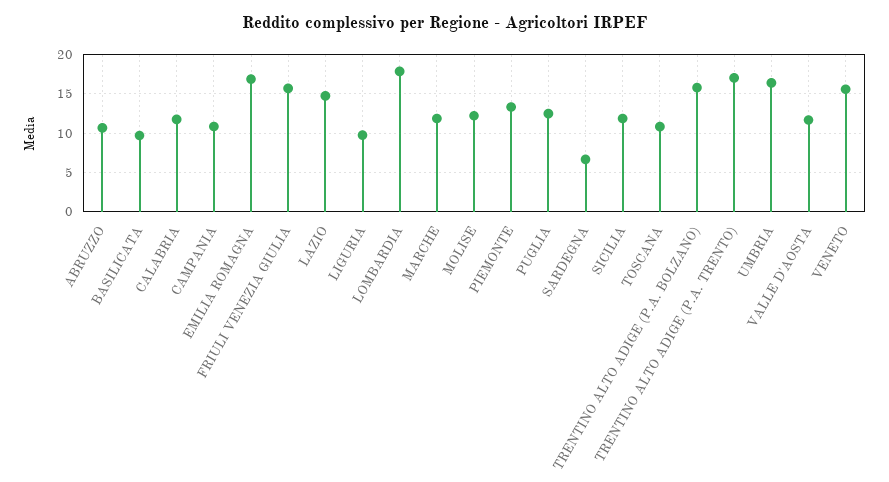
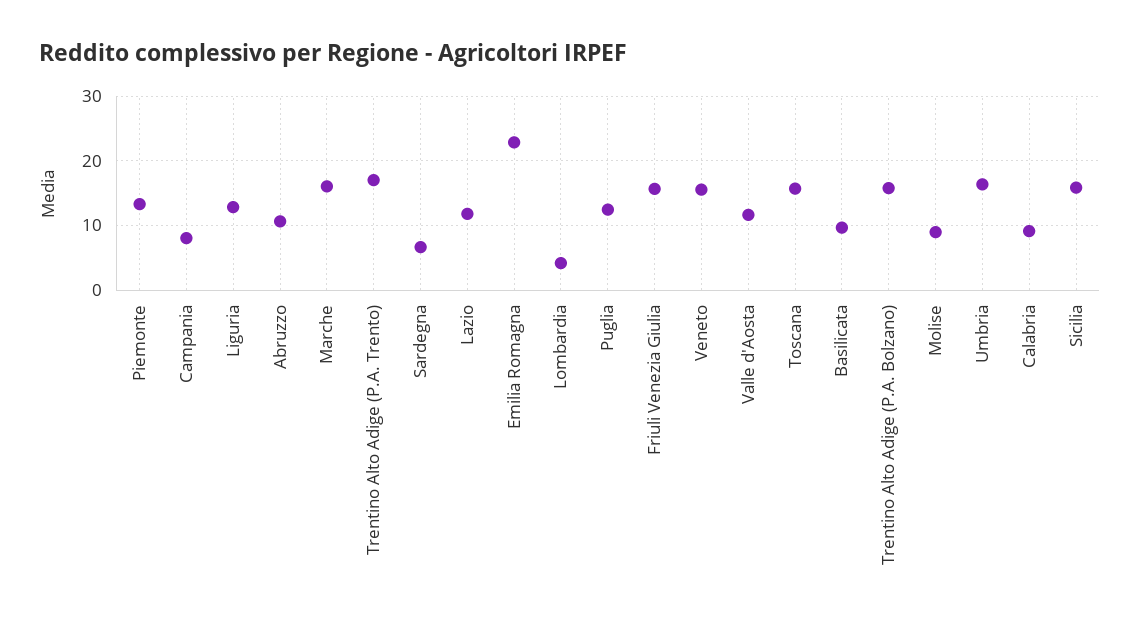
CALABRIA: 12 -> 9
CAMPANIA: 11 -> 8
EMILIA ROMAGNA: 17 -> 23
LAZIO: 15 -> 12
LIGURIA: 10 -> 13
LOMBARDIA: 18 -> 4
MARCHE: 12 -> 16
MOLISE: 12 -> 9
SICILIA: 12 -> 16
TOSCANA: 11 -> 16

